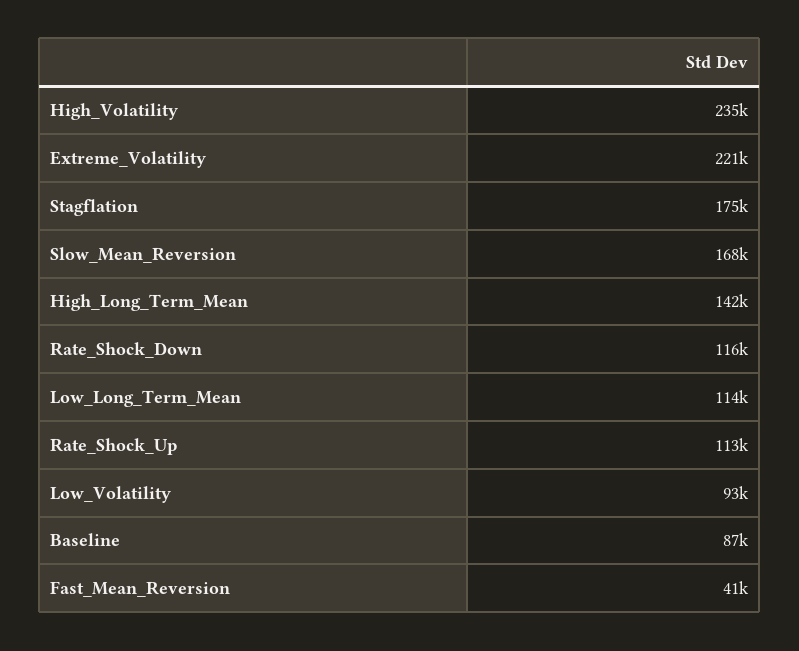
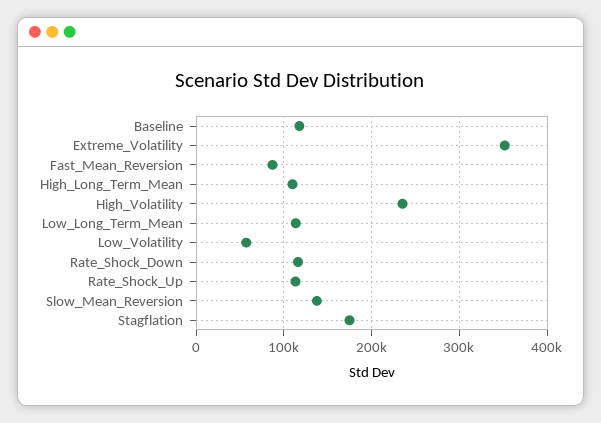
Extreme_Volatility: 221000 -> 350000
Slow_Mean_Reversion: 168000 -> 140000
High_Long_Term_Mean: 142000 -> 110000
Low_Volatility: 93000 -> 60000
Baseline: 87000 -> 120000
Fast_Mean_Reversion: 41000 -> 90000

